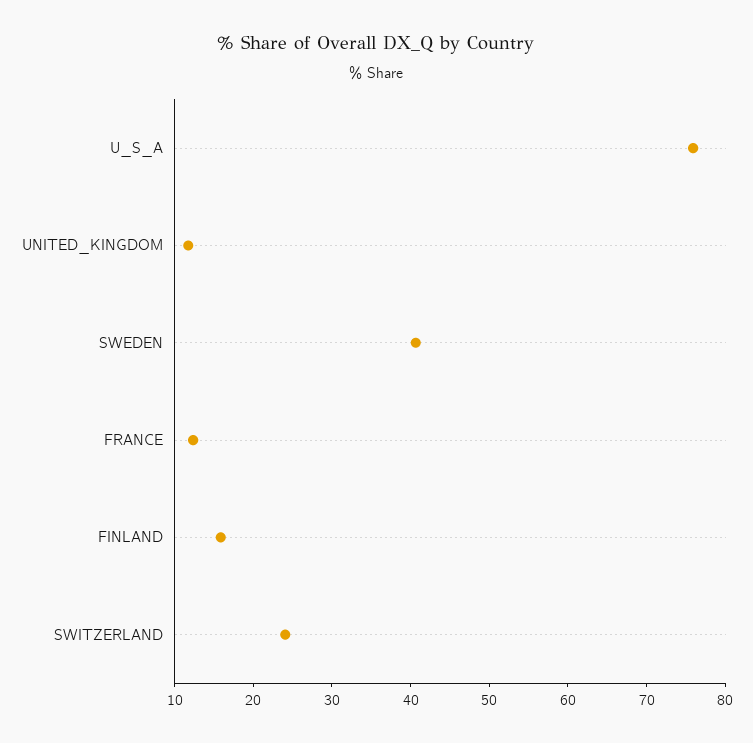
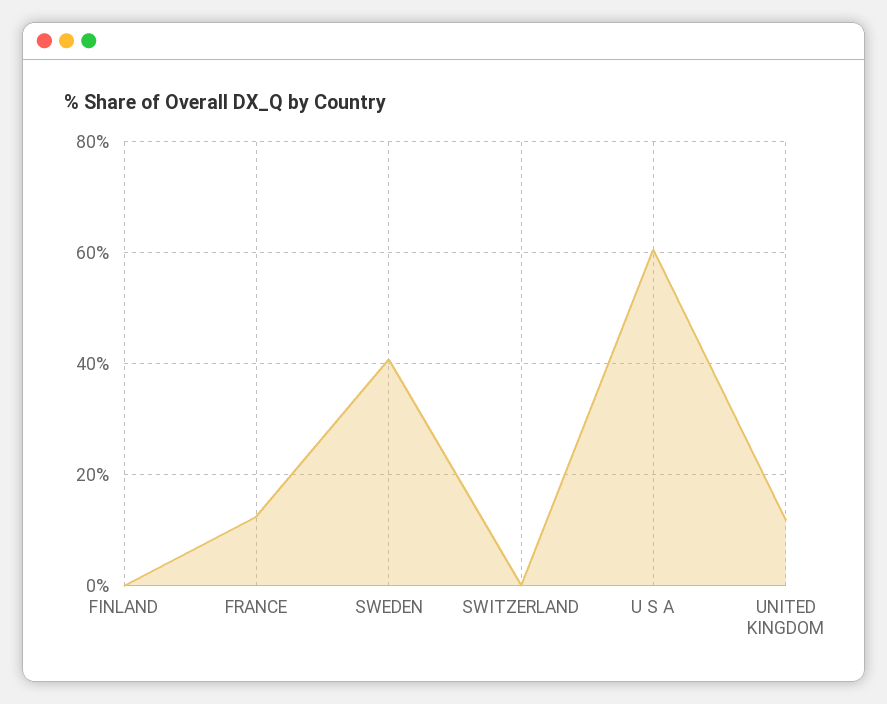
U_S_A: 76 -> 60
FINLAND: 16 -> 0
SWITZERLAND: 24 -> 0

